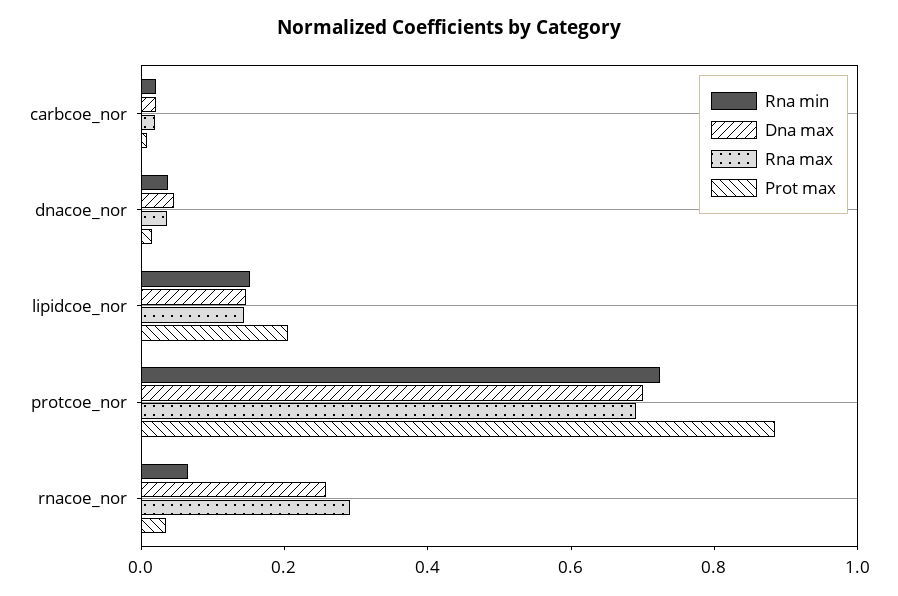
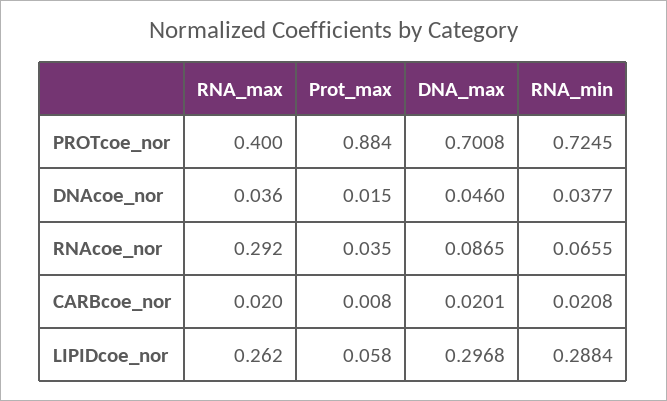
Rna min, lipidcoe_nor: 0.15 -> 0.2884
Dna max, lipidcoe_nor: 0.15 -> 0.2968
Rna max, lipidcoe_nor: 0.15 -> 0.262
Prot max, lipidcoe_nor: 0.2 -> 0.058
Rna max, protcoe_nor: 0.7 -> 0.4
Dna max, rnacoe_nor: 0.25 -> 0.0865

